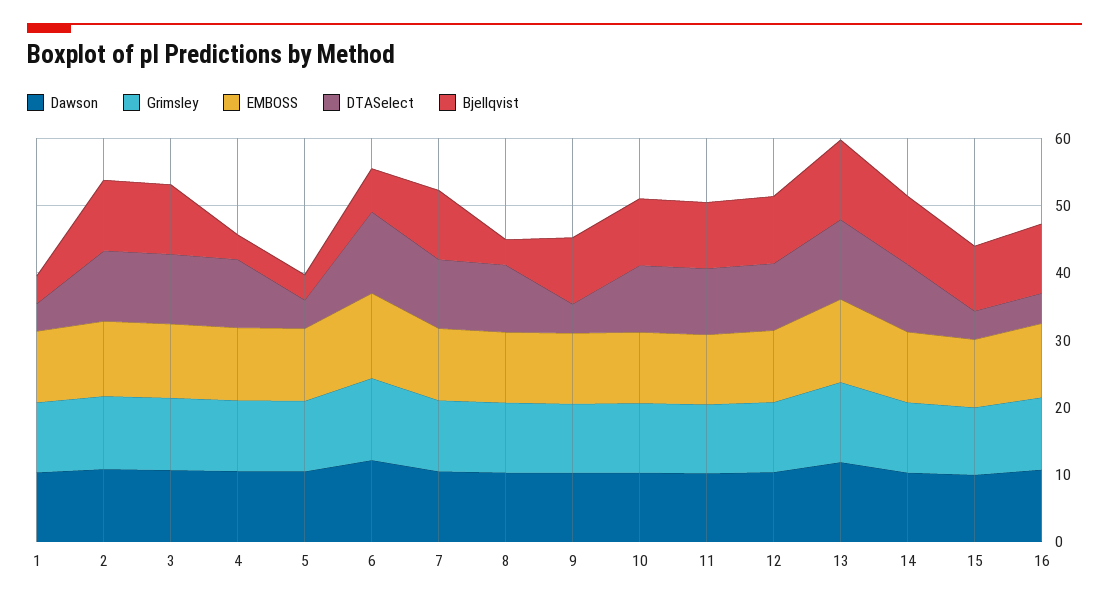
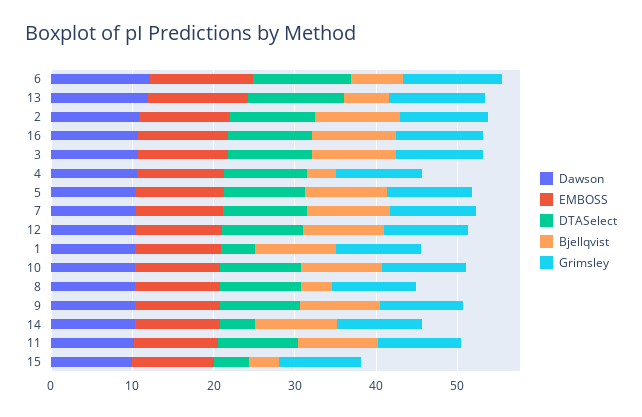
Bjellqvist, 1: 4 -> 10
DTASelect, 5: 4 -> 10
Bjellqvist, 5: 4 -> 10
DTASelect, 9: 4 -> 10
Bjellqvist, 13: 12 -> 6
DTASelect, 14: 10 -> 4
Bjellqvist, 15: 10 -> 4
DTASelect, 16: 4 -> 10

